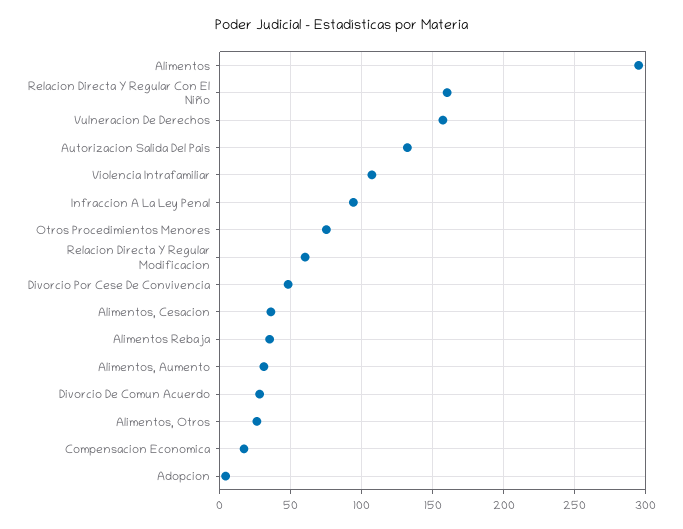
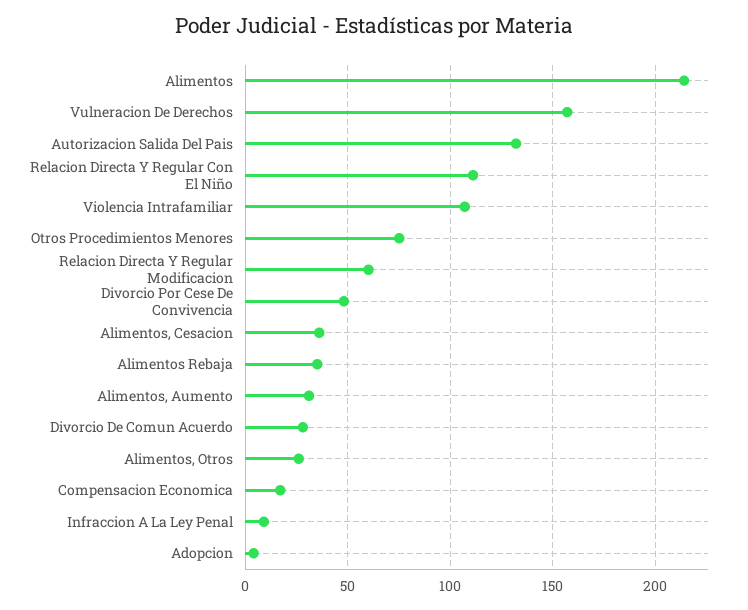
Alimentos: 295 -> 215
Relacion Directa Y Regular Con El Niño: 160 -> 110
Infraccion A La Ley Penal: 95 -> 10

